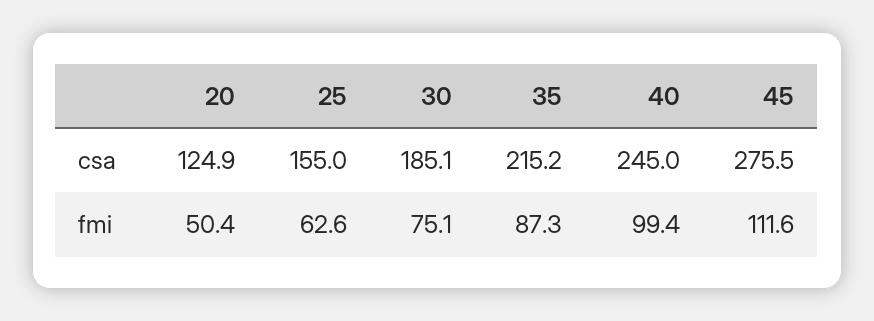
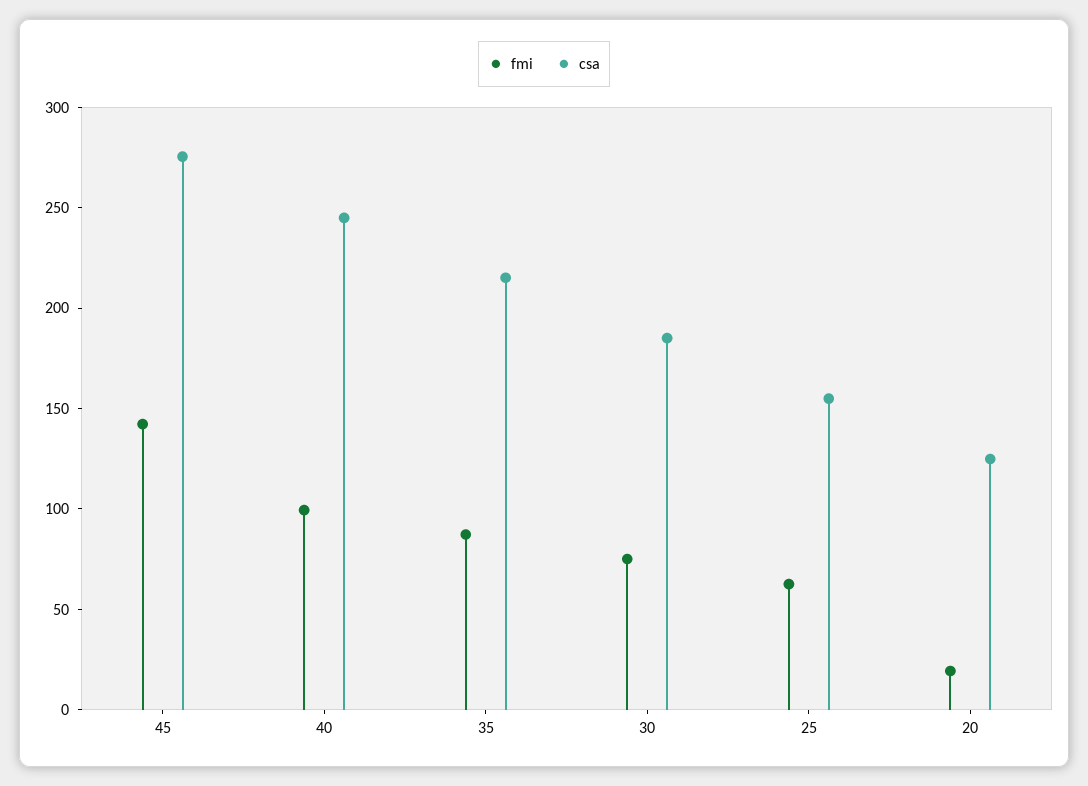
fmi, 20: 50.4 -> 20
fmi, 45: 111.6 -> 140

